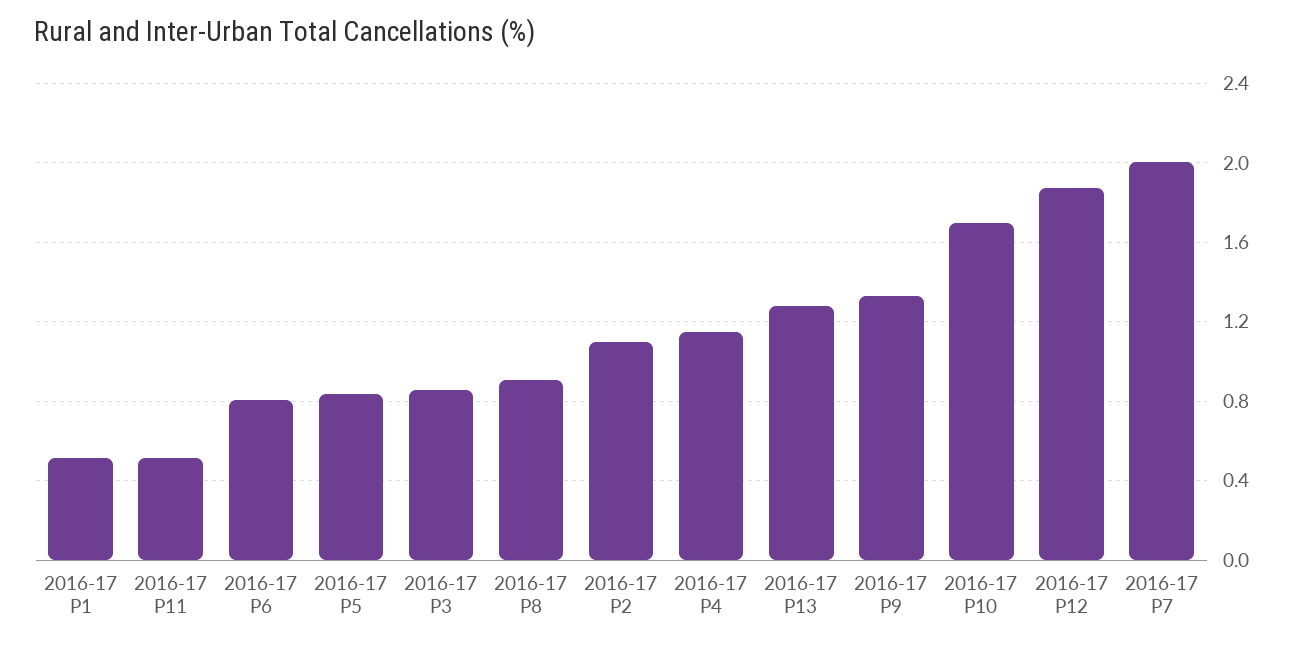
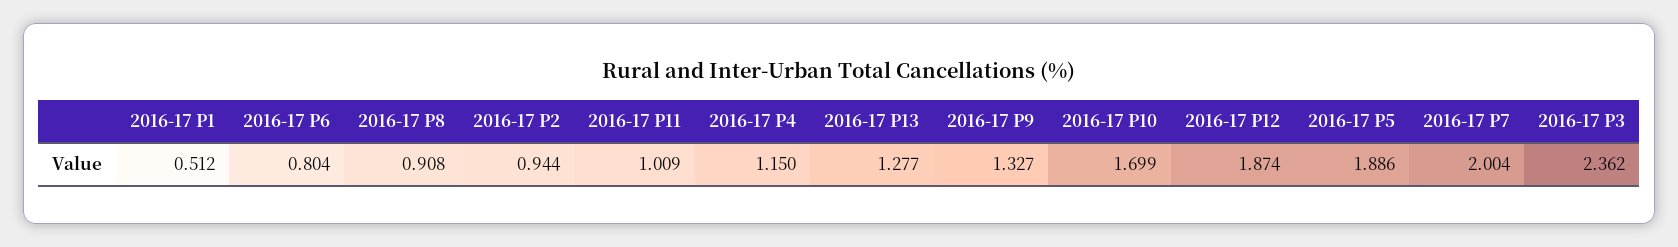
2016-17 P11: 0.5 -> 1.009
2016-17 P5: 0.85 -> 1.886
2016-17 P3: 0.85 -> 2.362
2016-17 P2: 1.1 -> 0.944

